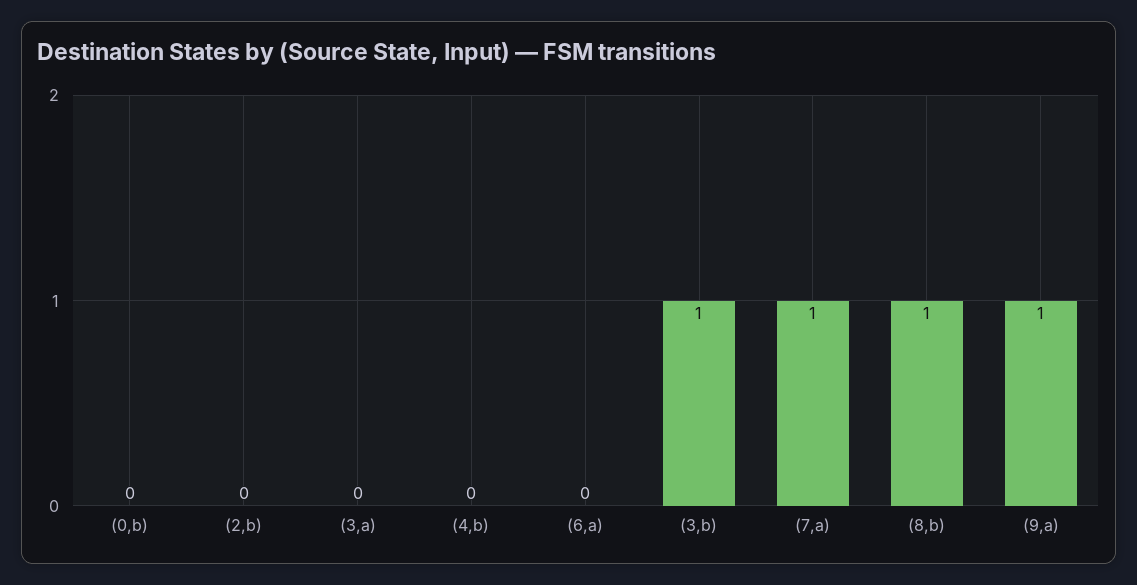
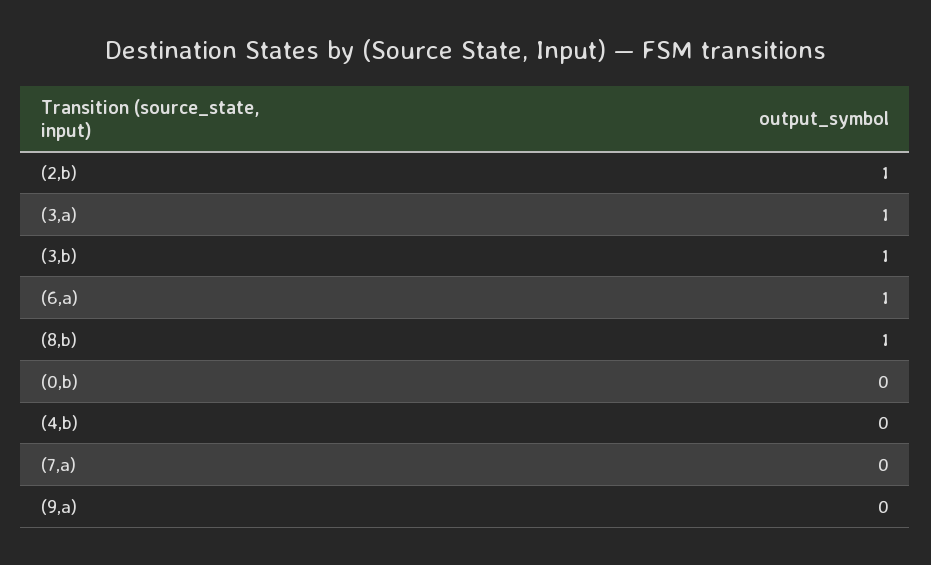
(2,b): 0 -> 1
(3,a): 0 -> 1
(6,a): 0 -> 1
(7,a): 1 -> 0
(9,a): 1 -> 0

